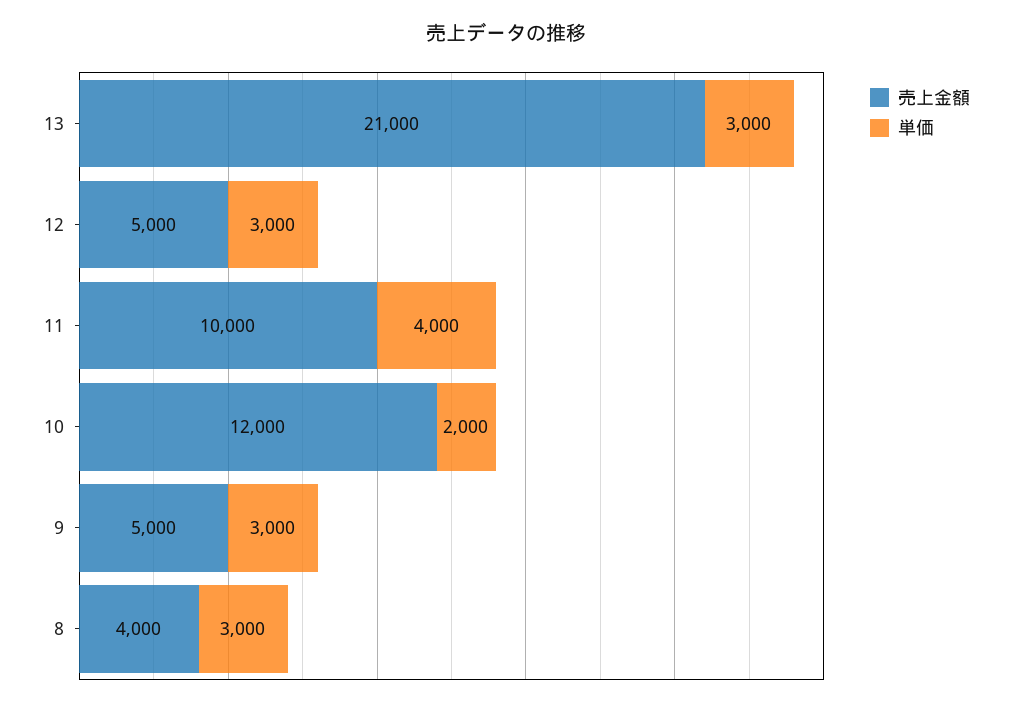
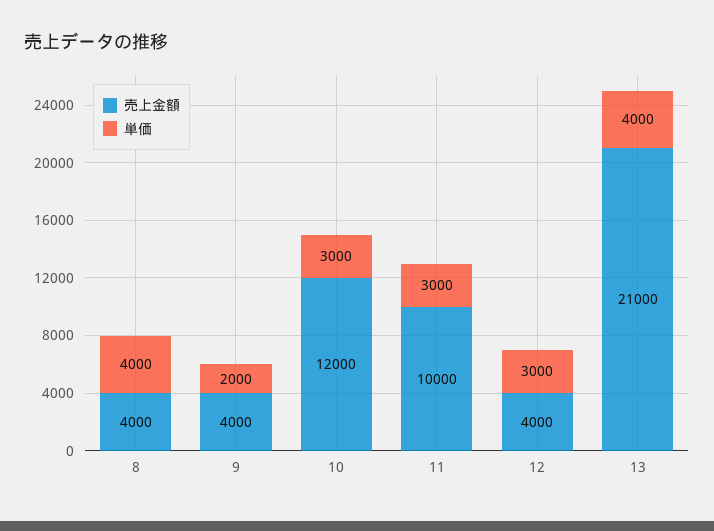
単価, 13: 3000 -> 4000
売上金額, 12: 5000 -> 4000
単価, 11: 4000 -> 3000
単価, 10: 2000 -> 3000
売上金額, 9: 5000 -> 4000
単価, 9: 3000 -> 2000
単価, 8: 3000 -> 4000

